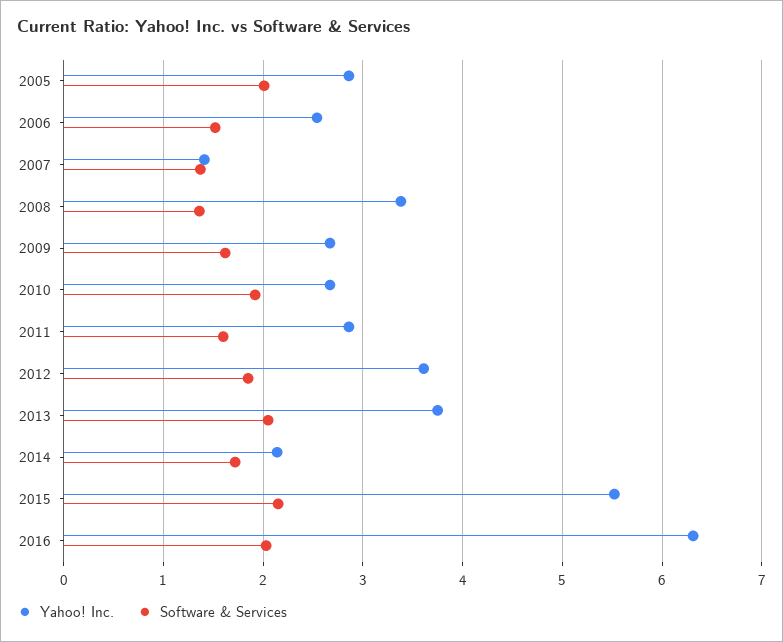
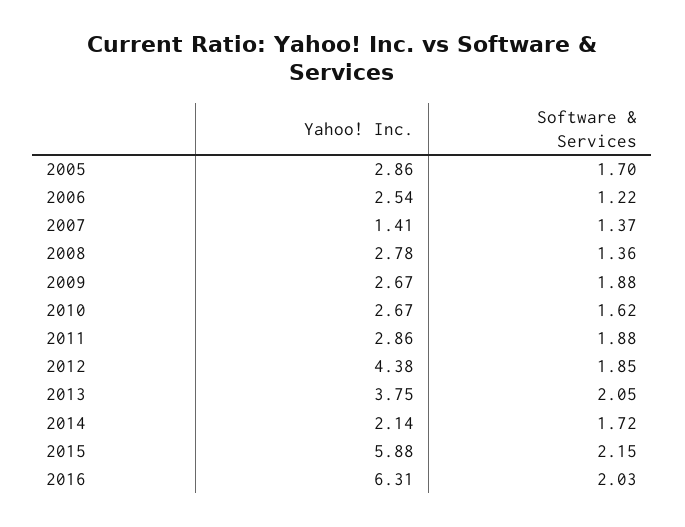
Software & Services, 2005: 2 -> 1.7
Software & Services, 2006: 1.5 -> 1.22
Yahoo! Inc., 2008: 3.4 -> 2.78
Software & Services, 2009: 1.6 -> 1.88
Software & Services, 2010: 1.9 -> 1.62
Software & Services, 2011: 1.6 -> 1.88
Yahoo! Inc., 2012: 3.6 -> 4.38
Yahoo! Inc., 2015: 5.5 -> 5.88

